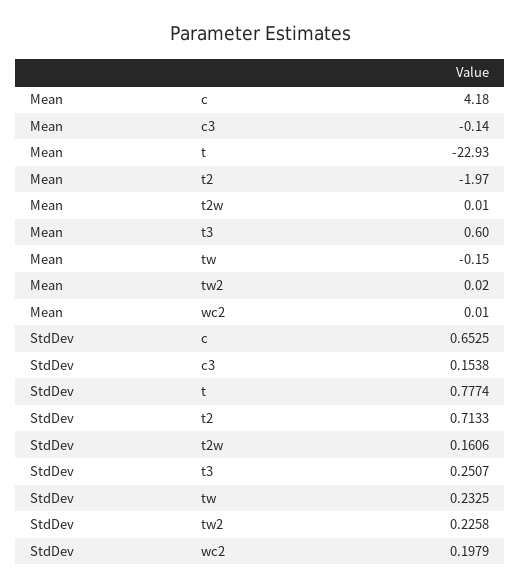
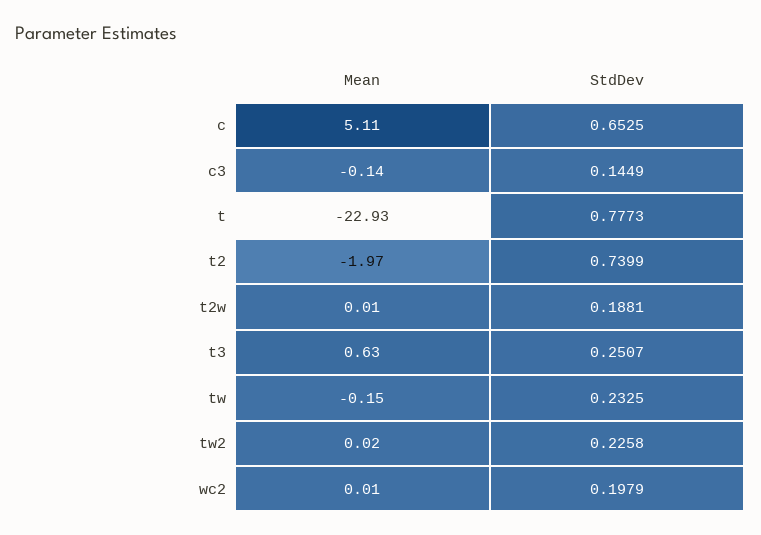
Mean, c: 4.18 -> 5.11
Mean, t3: 0.6 -> 0.63
StdDev, c3: 0.1538 -> 0.1449
StdDev, t: 0.7774 -> 0.7773
StdDev, t2: 0.7133 -> 0.7399
StdDev, t2w: 0.1606 -> 0.1881

